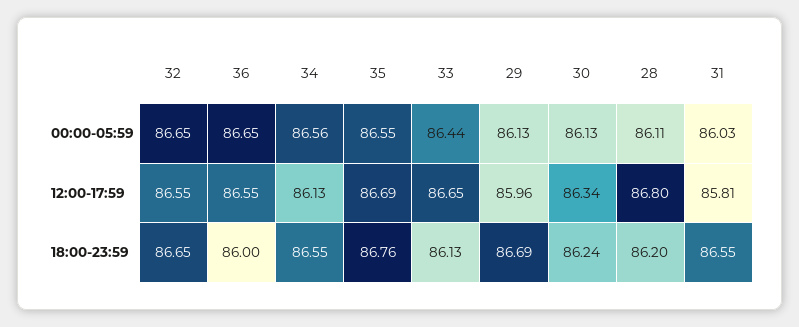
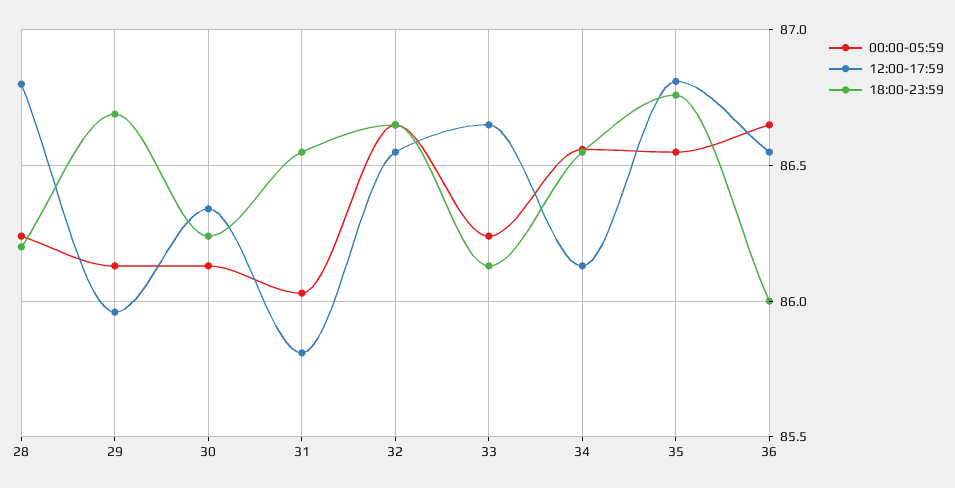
00:00-05:59, 33: 86.44 -> 86.25
00:00-05:59, 28: 86.11 -> 86.25
12:00-17:59, 35: 86.69 -> 86.8

